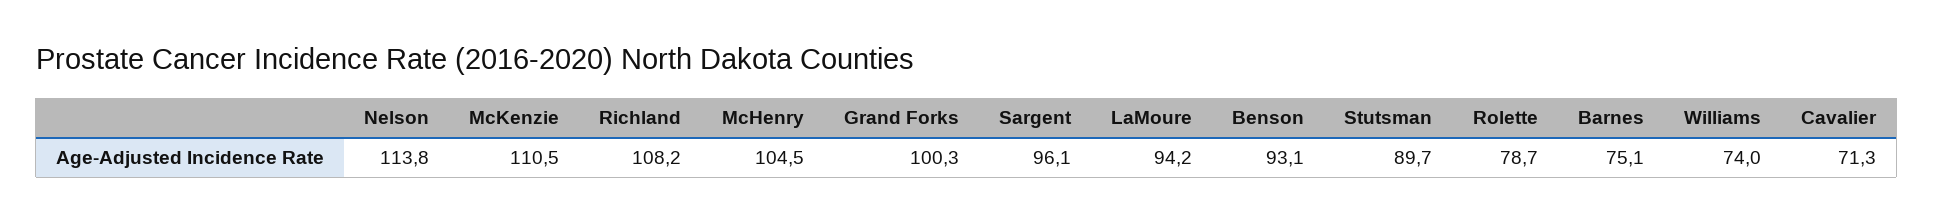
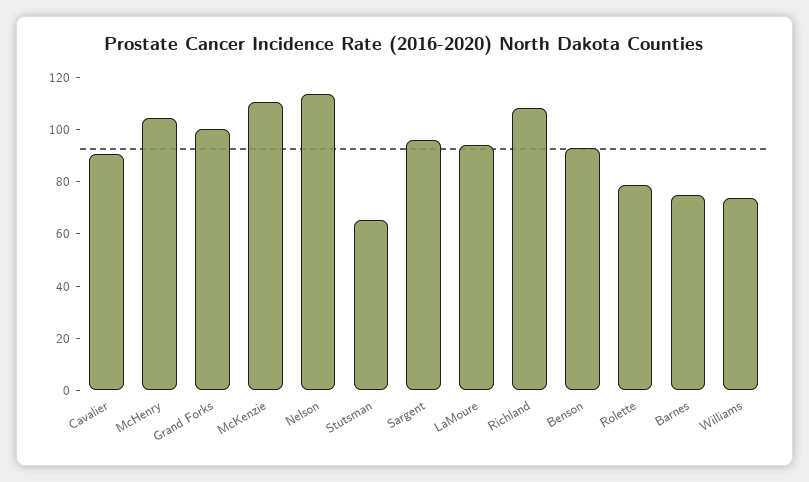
Stutsman: 89.7 -> 65
Cavalier: 71.3 -> 90

